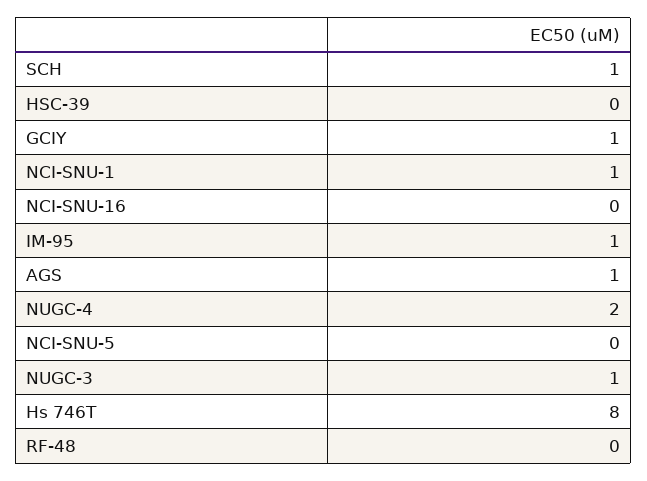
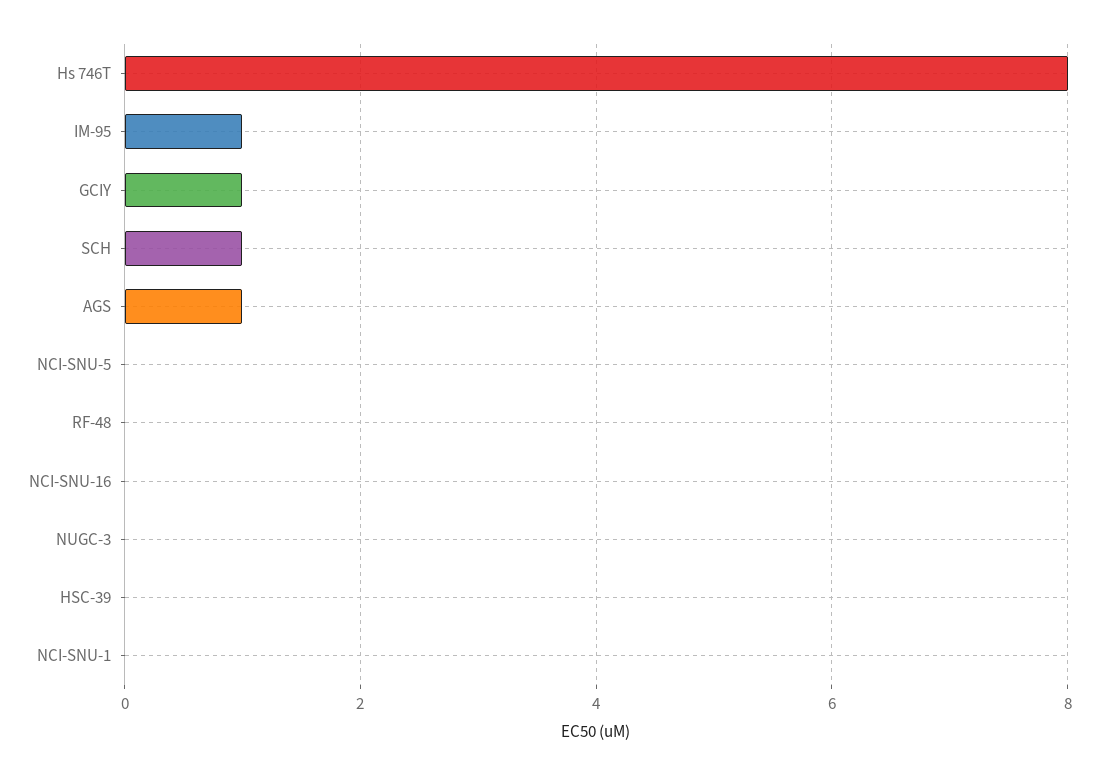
NCI-SNU-1: 1 -> 0
NUGC-4: 2 -> none
NUGC-3: 1 -> 0

